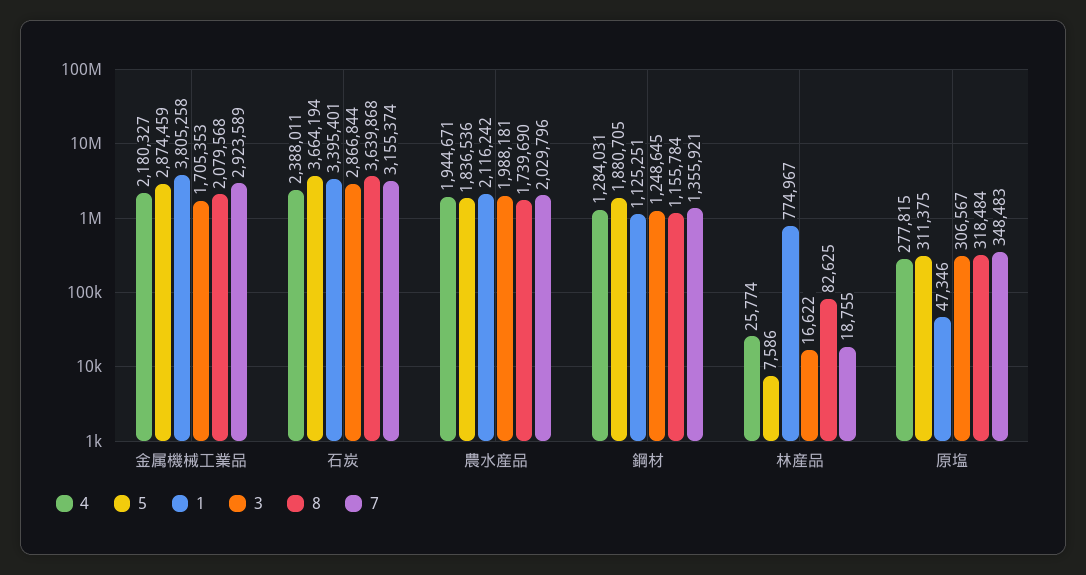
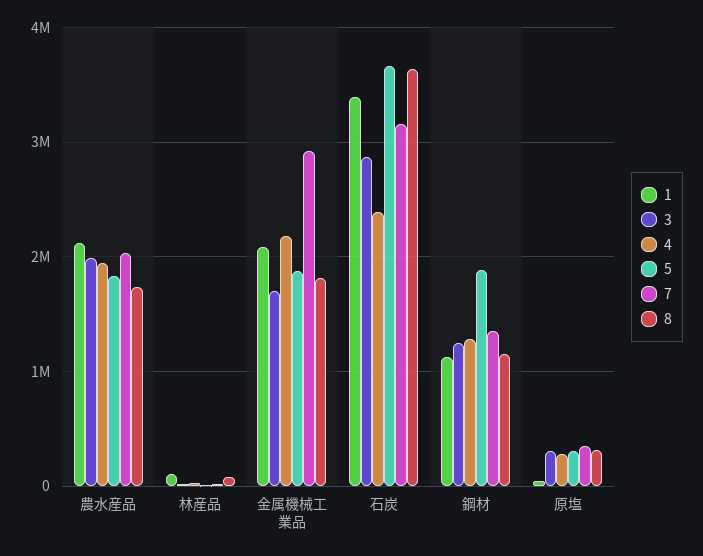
5, 金属機械工業品: 2874459 -> 1900000
1, 金属機械工業品: 3805258 -> 2100000
8, 金属機械工業品: 2079568 -> 1800000
1, 林産品: 774967 -> 100000

